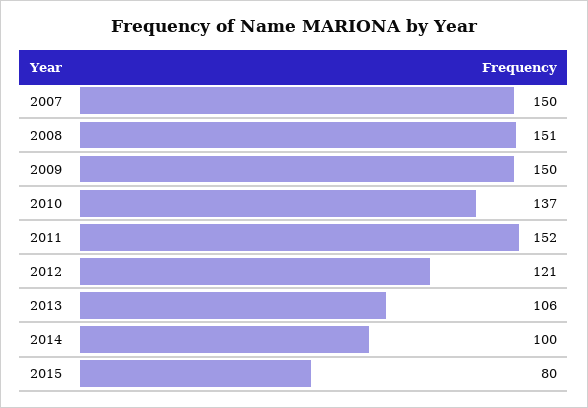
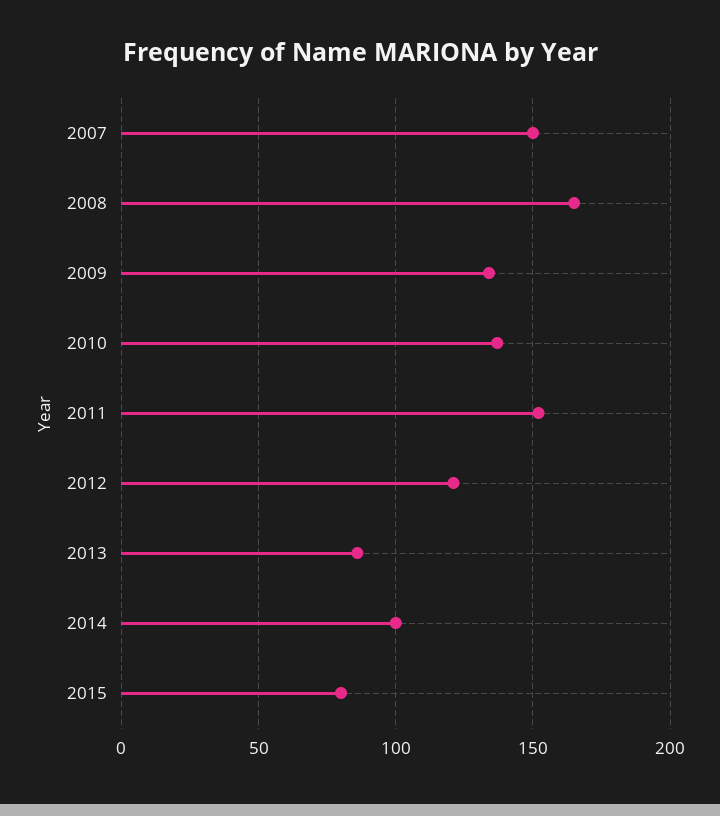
2008: 151 -> 165
2009: 150 -> 135
2013: 106 -> 85

